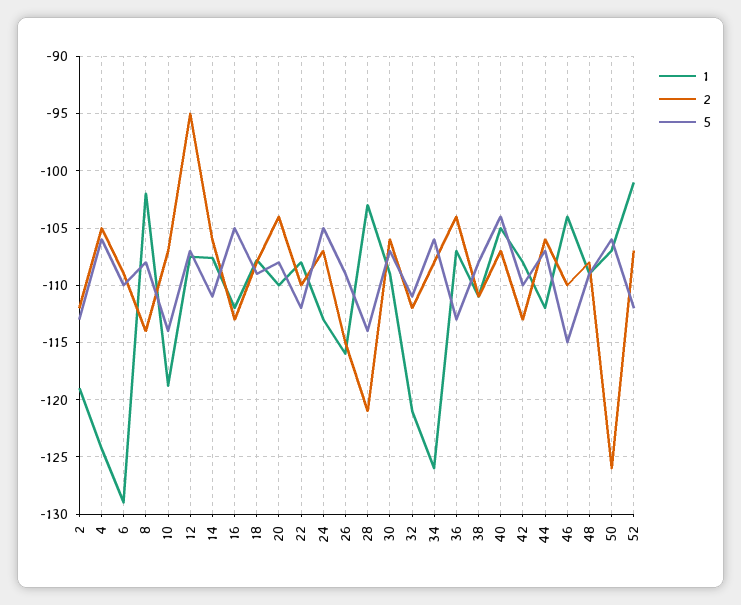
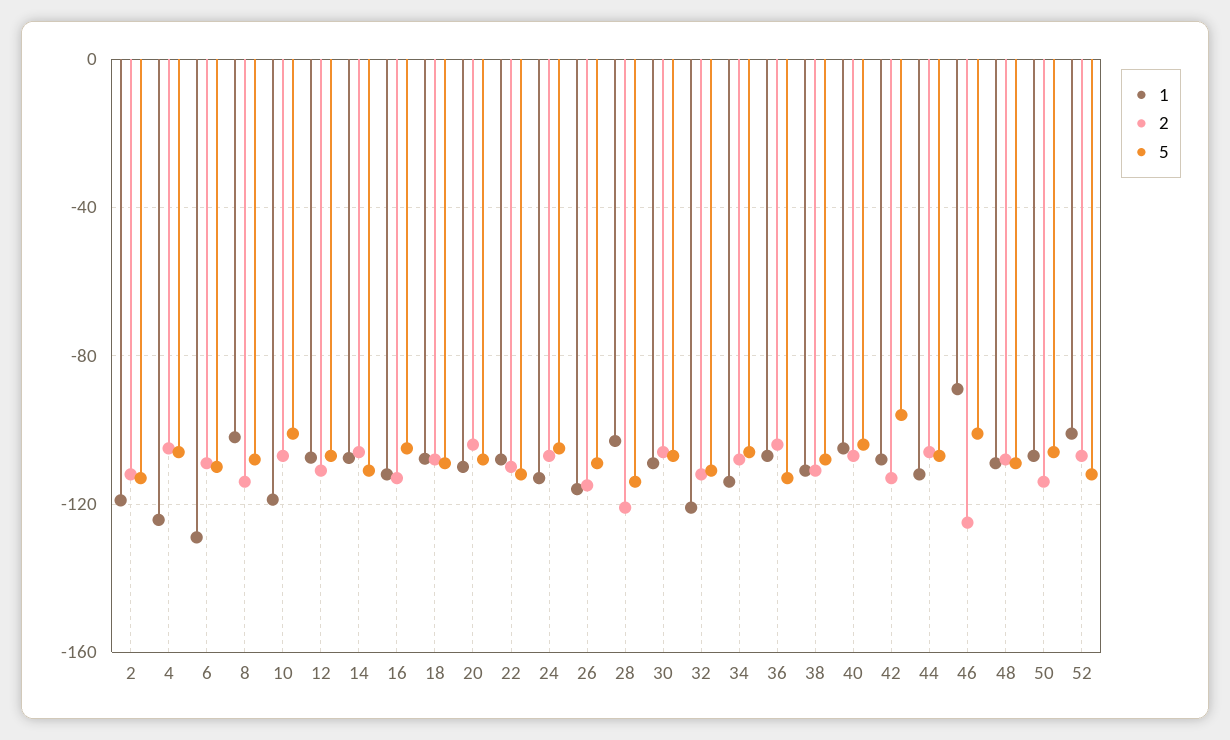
5, 10: -114 -> -100
2, 12: -95 -> -110
1, 34: -126 -> -115
5, 42: -110 -> -95
1, 46: -104 -> -90
2, 46: -110 -> -125
5, 46: -115 -> -100
2, 50: -126 -> -115

